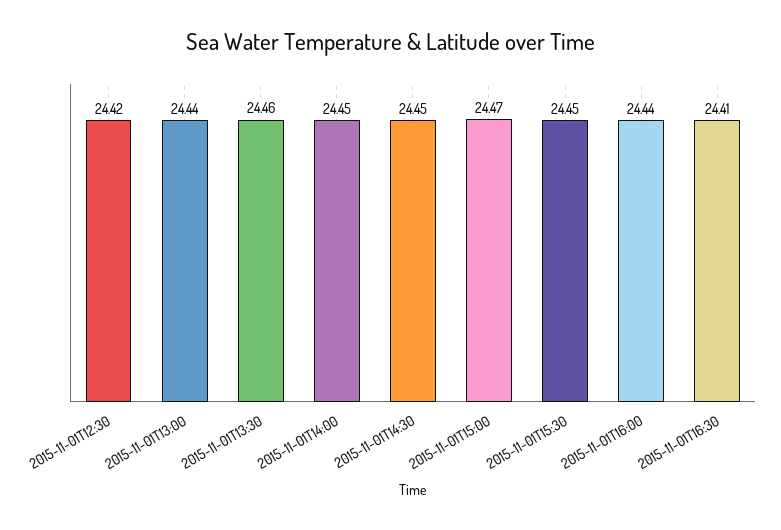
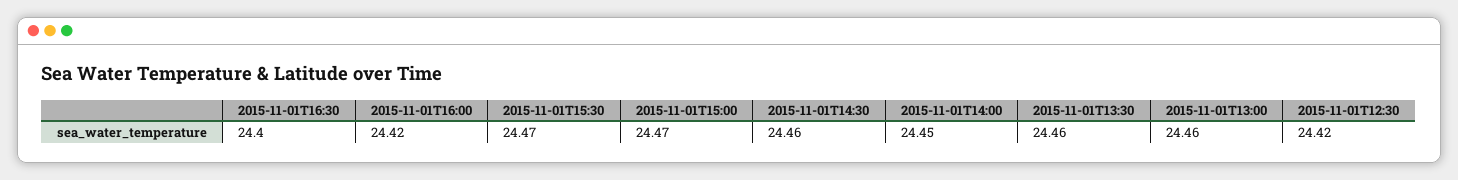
2015-11-01T13:00: 24.44 -> 24.46
2015-11-01T14:30: 24.45 -> 24.46
2015-11-01T15:30: 24.45 -> 24.47
2015-11-01T16:00: 24.44 -> 24.42
2015-11-01T16:30: 24.41 -> 24.4

